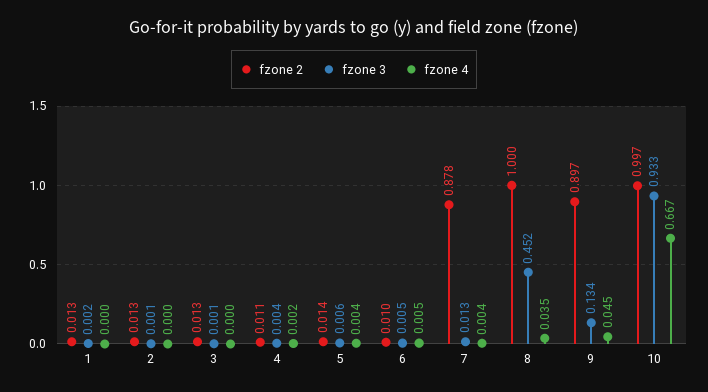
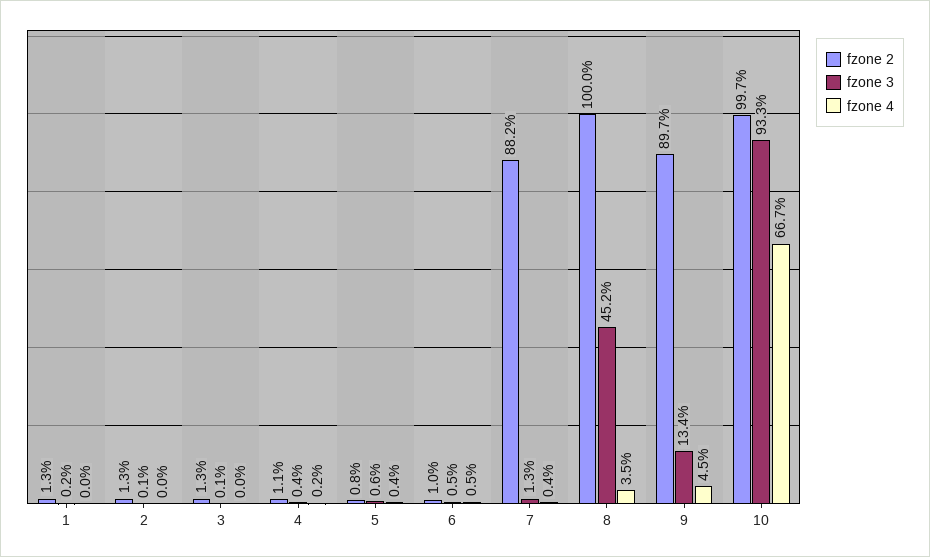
fzone 2, 5: 0.014 -> 0.008
fzone 2, 7: 0.878 -> 0.882

